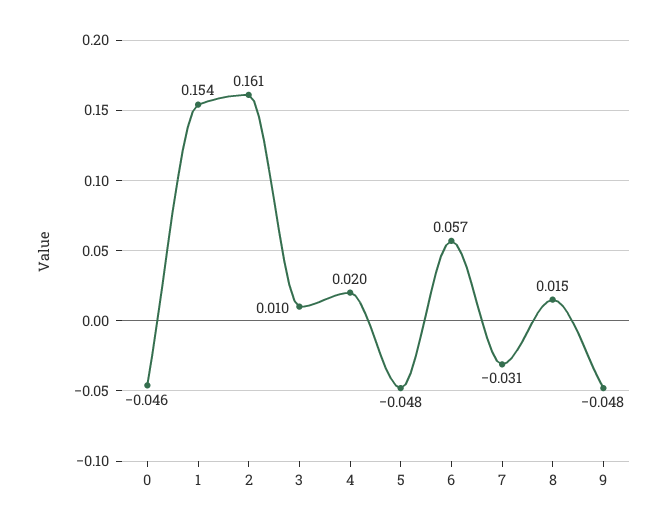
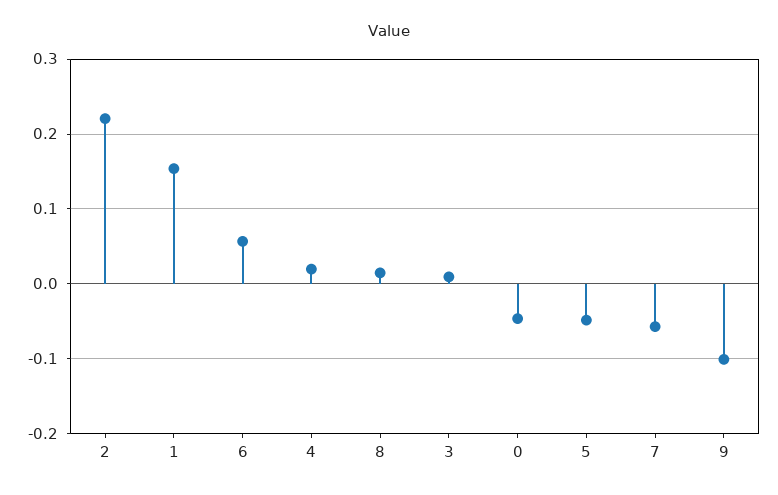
2: 0.161 -> 0.22
7: -0.031 -> -0.06
9: -0.048 -> -0.1

